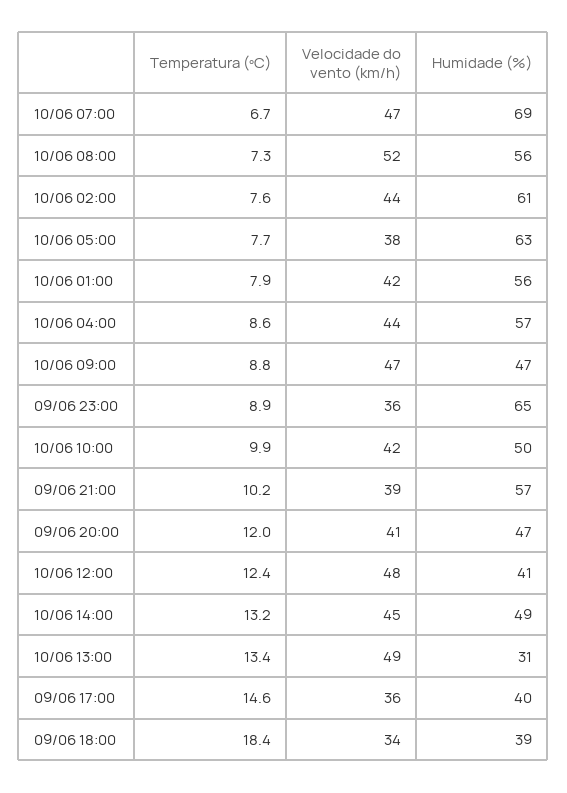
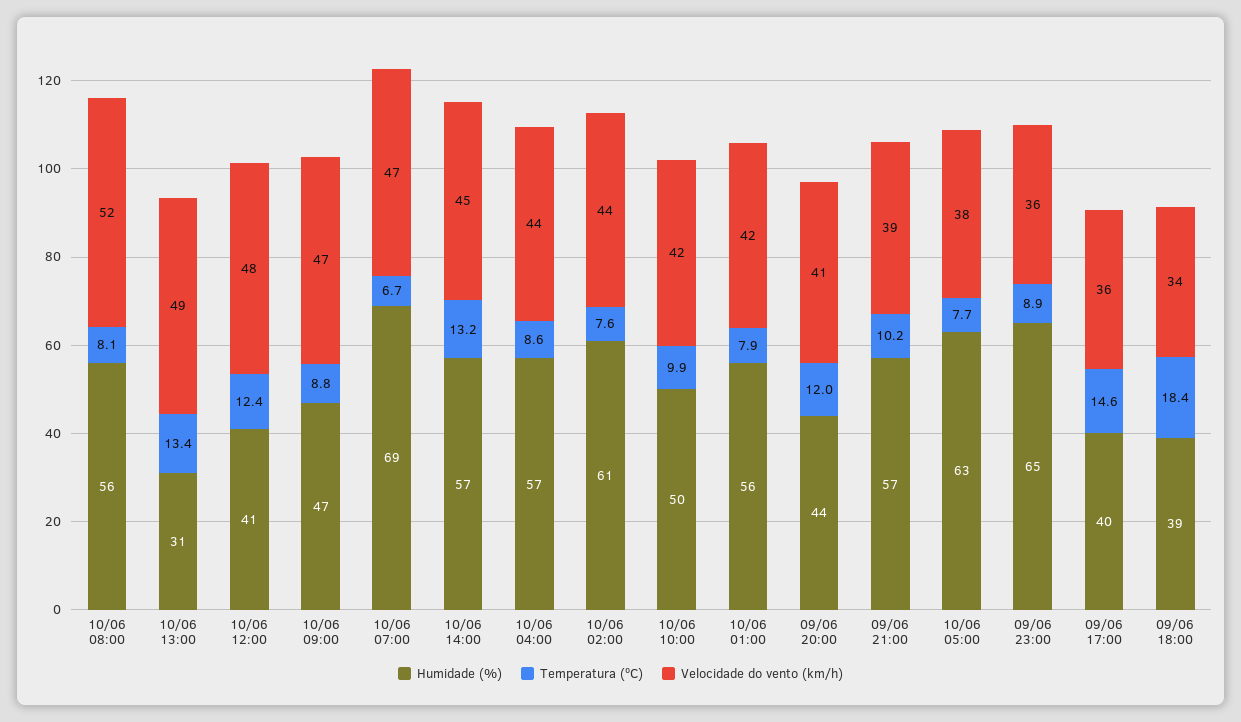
Temperatura (ºC), 10/06 08:00: 7.3 -> 8.1
Humidade (%), 09/06 20:00: 47 -> 44
Humidade (%), 10/06 14:00: 49 -> 57

